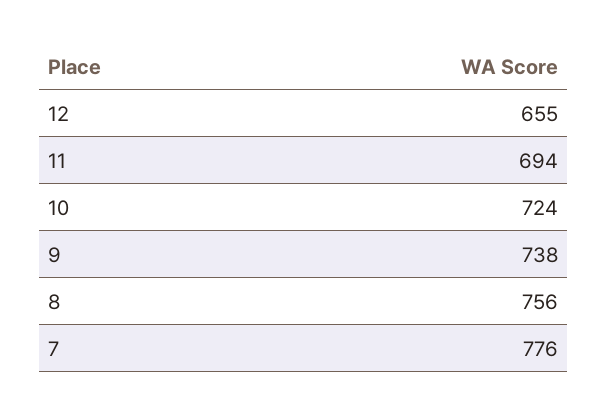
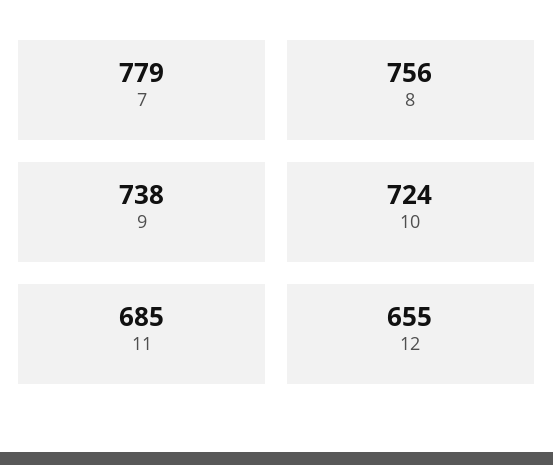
11: 694 -> 685
7: 776 -> 779

